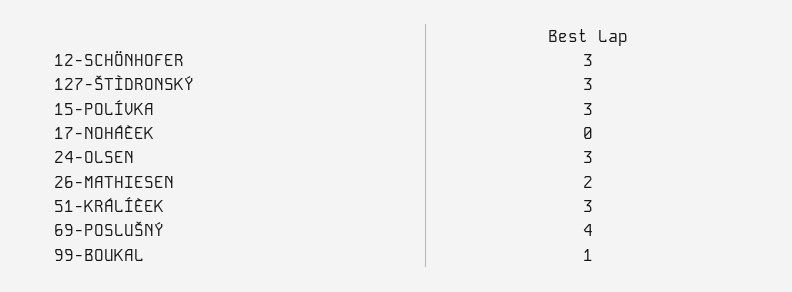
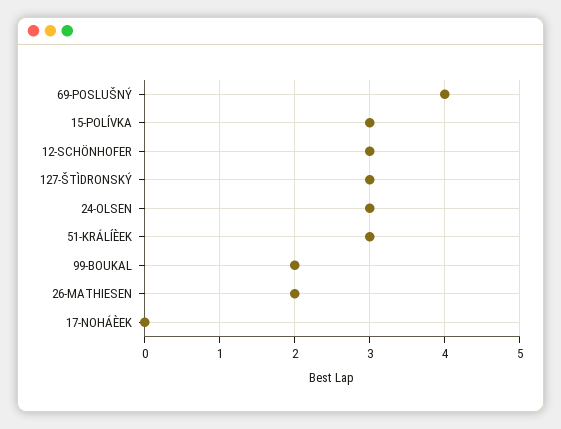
99-BOUKAL: 1 -> 2

